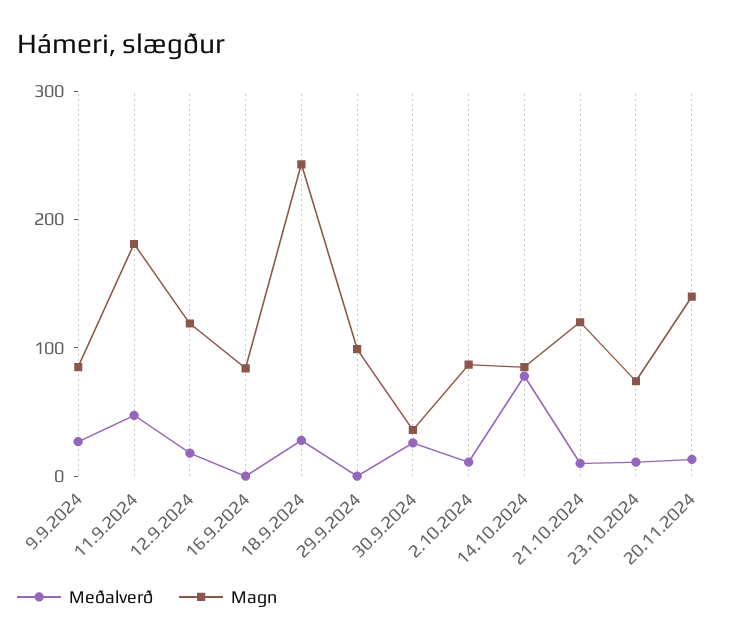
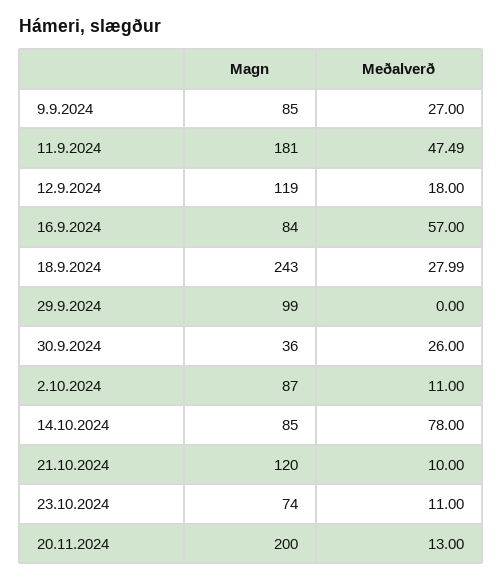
Meðalverð, 16.9.2024: 0 -> 57
Magn, 20.11.2024: 140 -> 200

